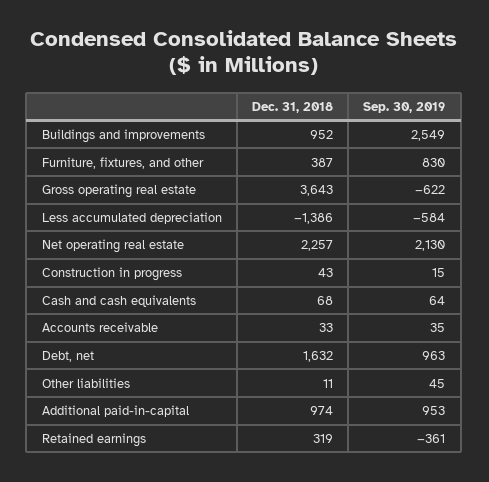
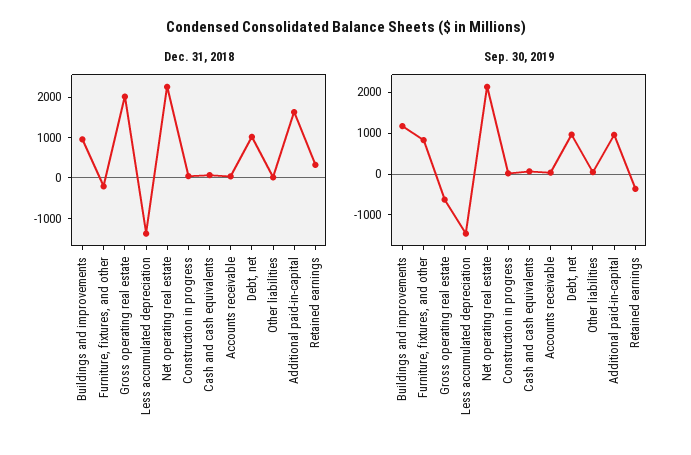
Sep. 30, 2019, Buildings and improvements: 2549 -> 1200
Dec. 31, 2018, Furniture, fixtures, and other: 387 -> -200
Dec. 31, 2018, Gross operating real estate: 3643 -> 2000
Sep. 30, 2019, Less accumulated depreciation: -584 -> -1400
Dec. 31, 2018, Debt, net: 1632 -> 1000
Dec. 31, 2018, Additional paid-in-capital: 974 -> 1600

